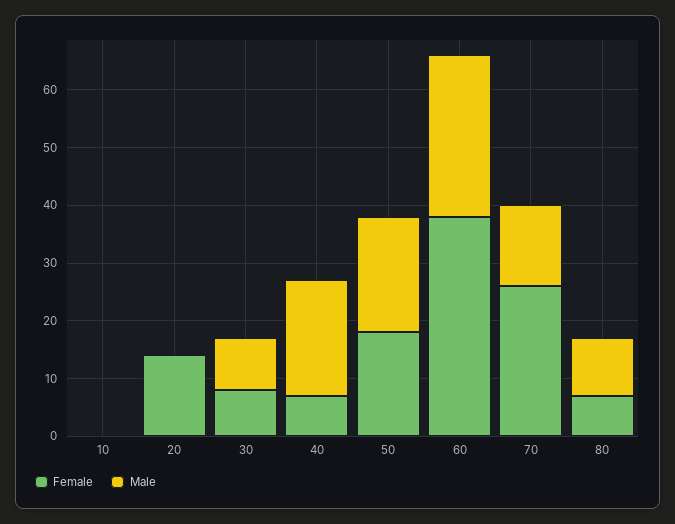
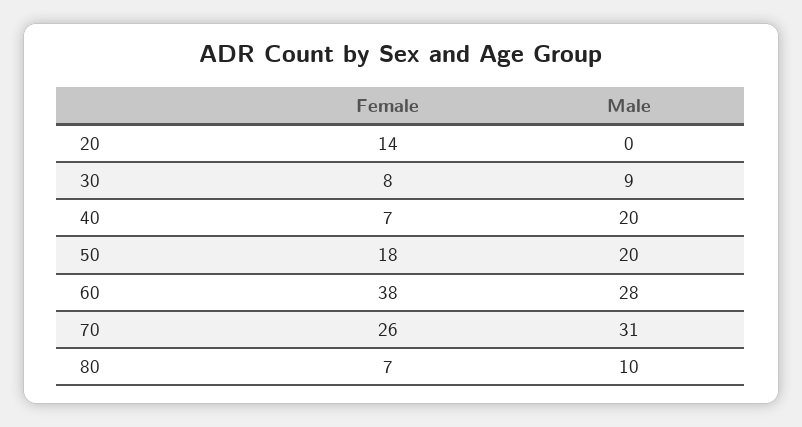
Female, 10: 0 -> none
Male, 10: 0 -> none
Male, 70: 15 -> 31

